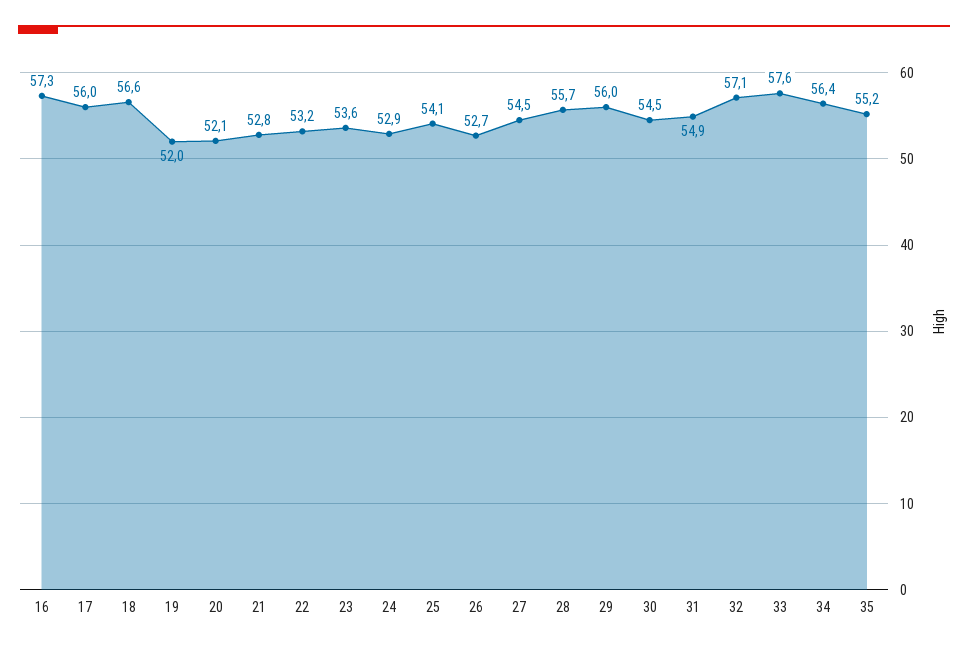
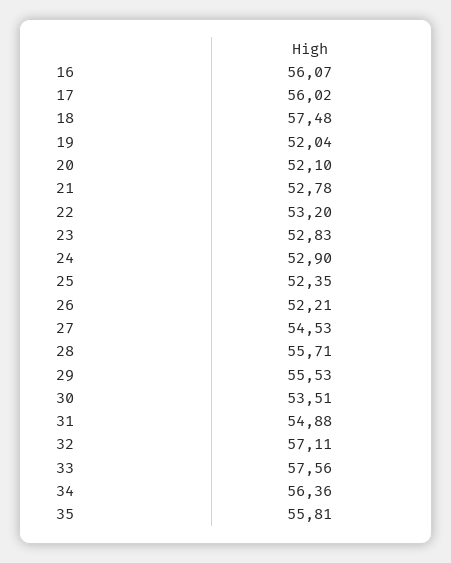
16: 57.3 -> 56.07
18: 56.6 -> 57.48
23: 53.6 -> 52.83
25: 54.1 -> 52.35
26: 52.7 -> 52.21
29: 56 -> 55.53
30: 54.5 -> 53.51
35: 55.2 -> 55.81

